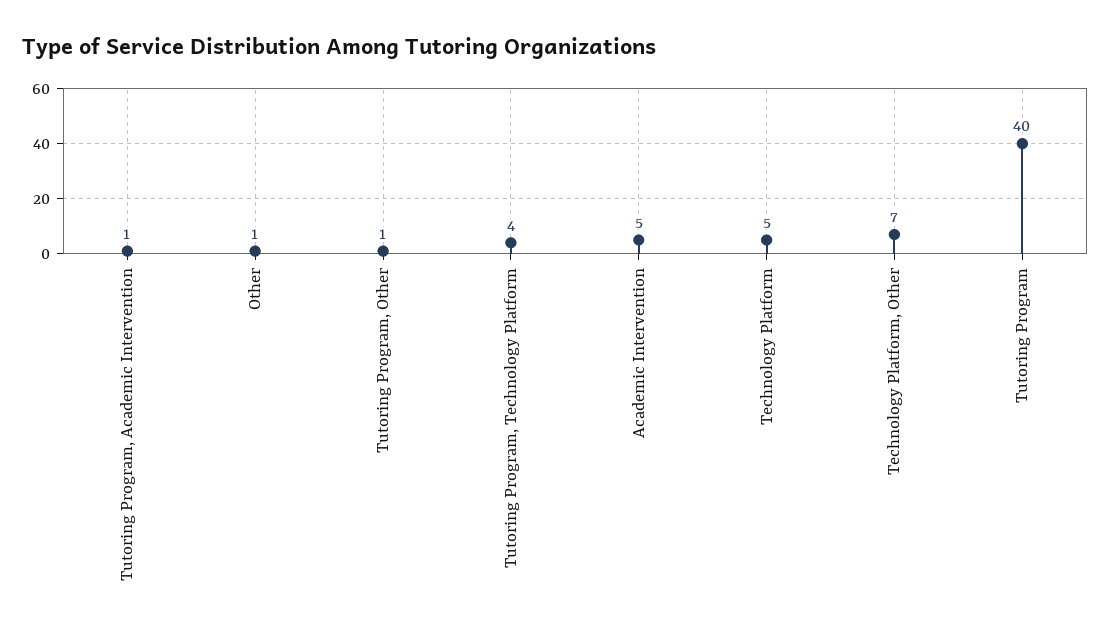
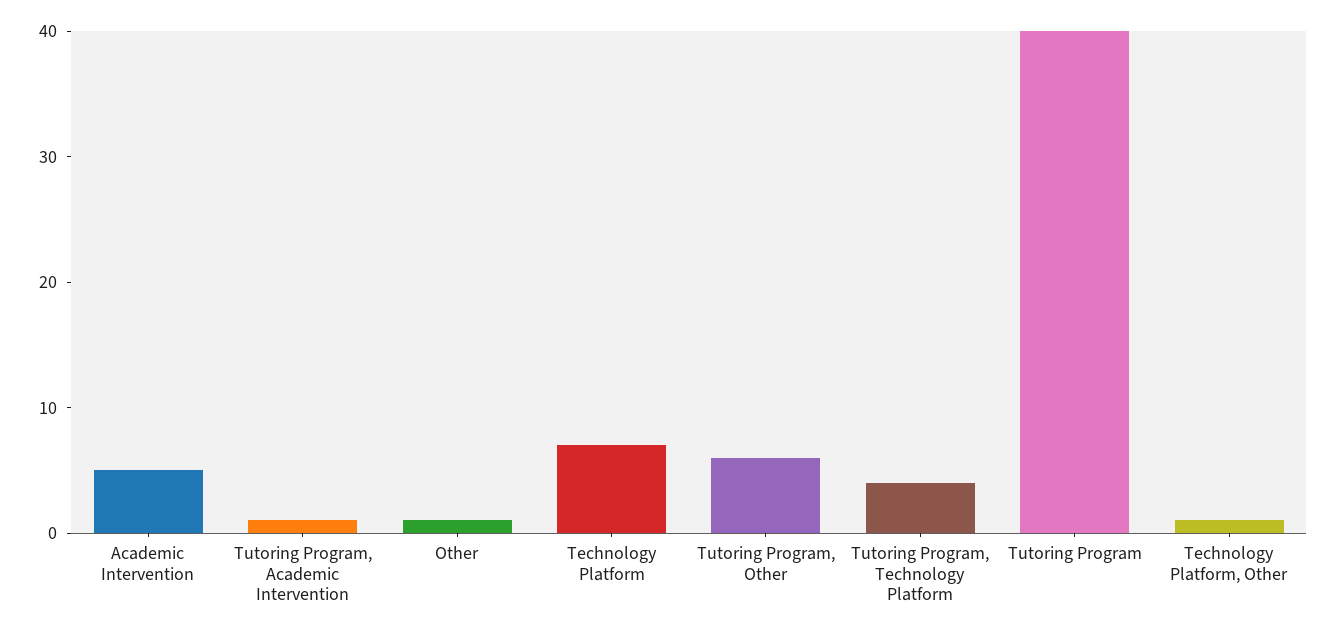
Tutoring Program, Other: 1 -> 6
Technology Platform: 5 -> 7
Technology Platform, Other: 7 -> 1

